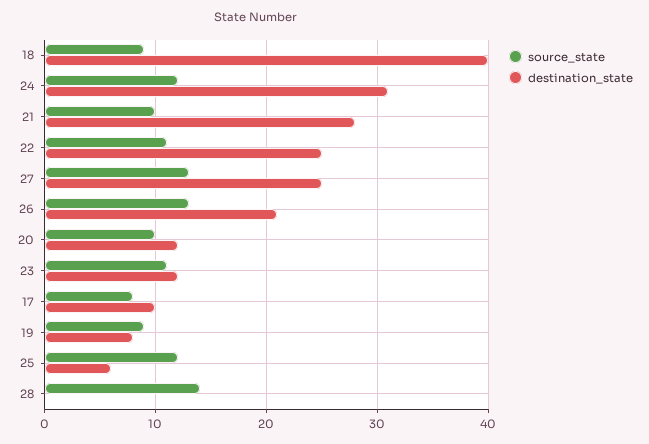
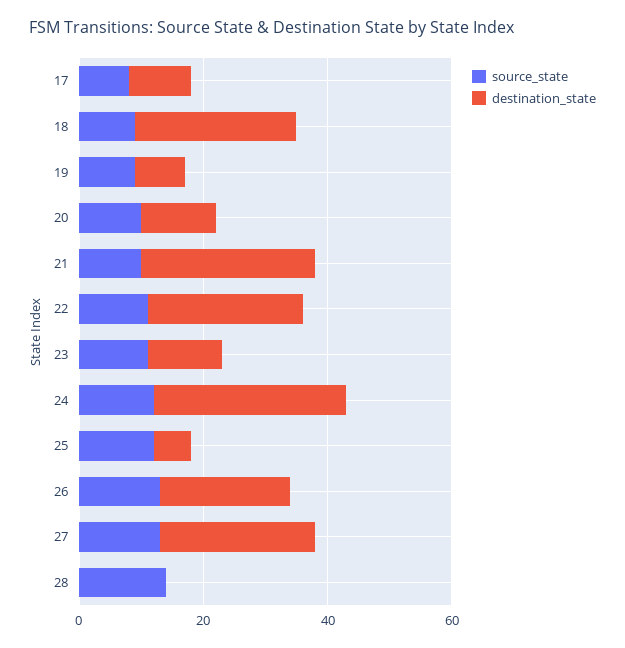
destination_state, 18: 40 -> 25

